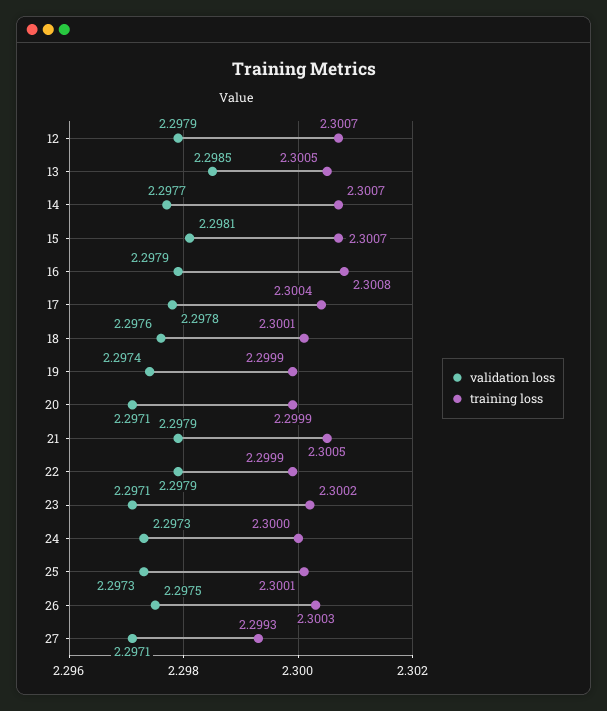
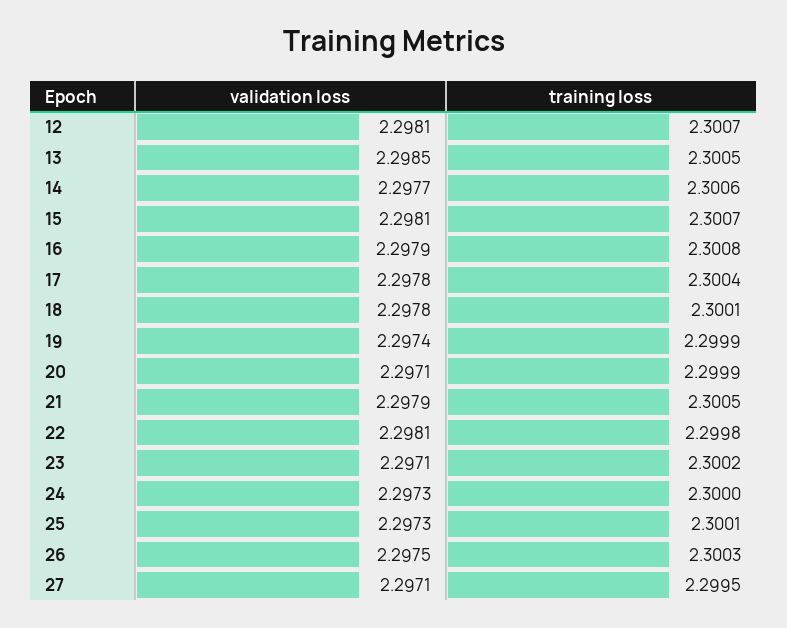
validation loss, 12: 2.2979 -> 2.2981
training loss, 14: 2.3007 -> 2.3006
validation loss, 18: 2.2976 -> 2.2978
validation loss, 22: 2.2979 -> 2.2981
training loss, 22: 2.2999 -> 2.2998
training loss, 27: 2.2993 -> 2.2995

